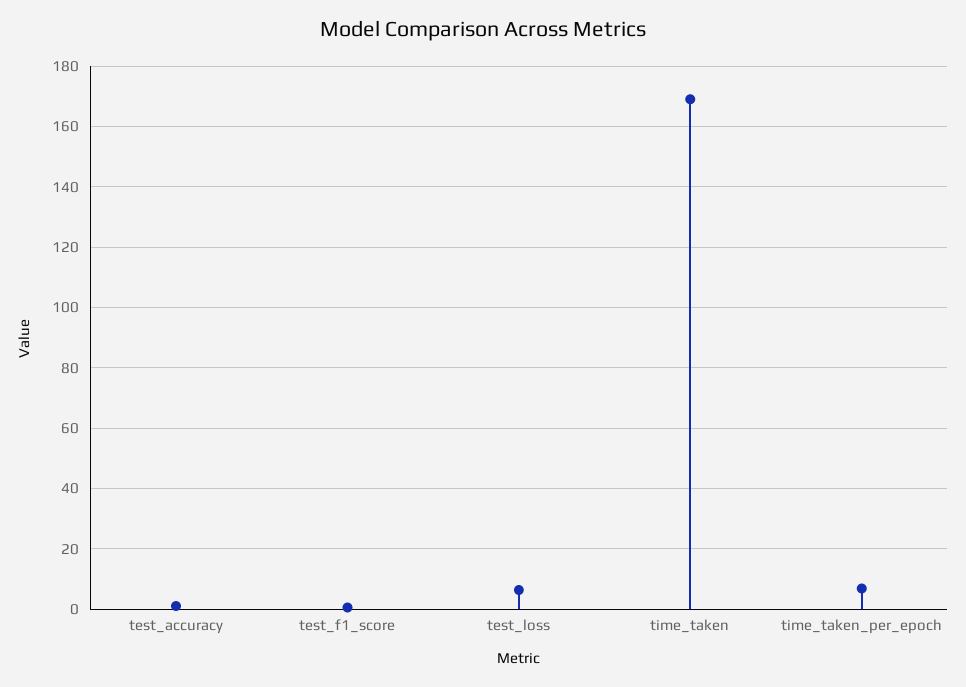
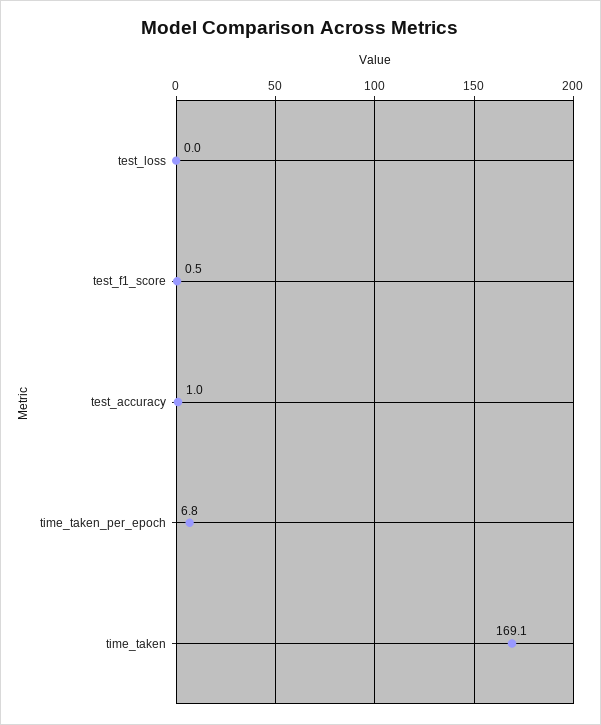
test_loss: 6 -> 0

